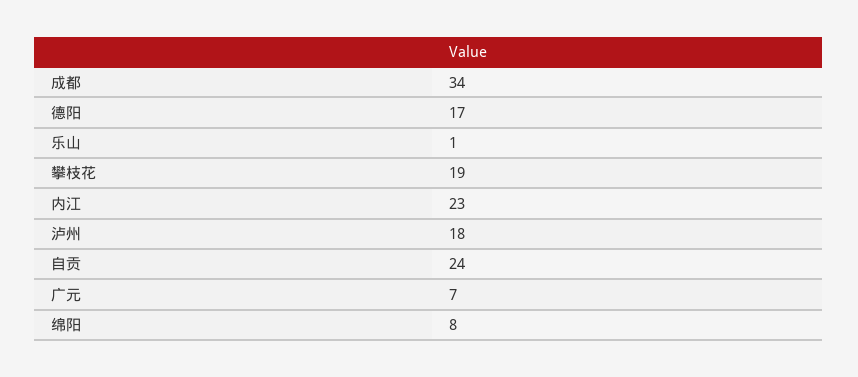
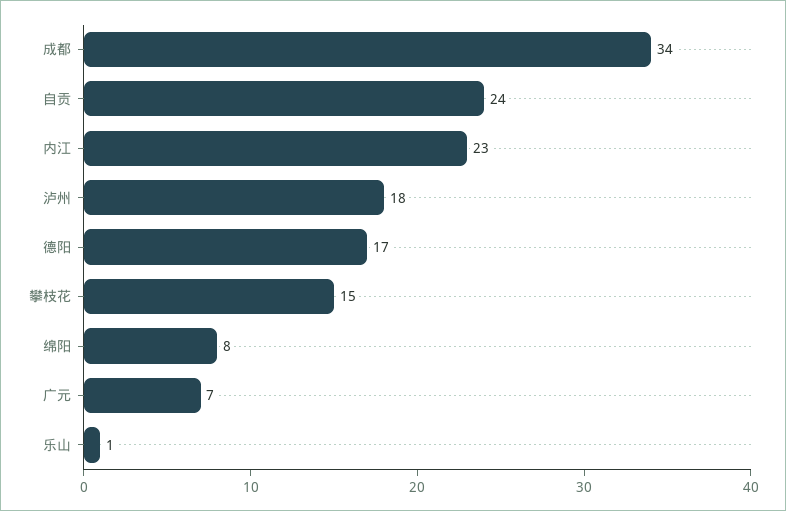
攀枝花: 19 -> 15

